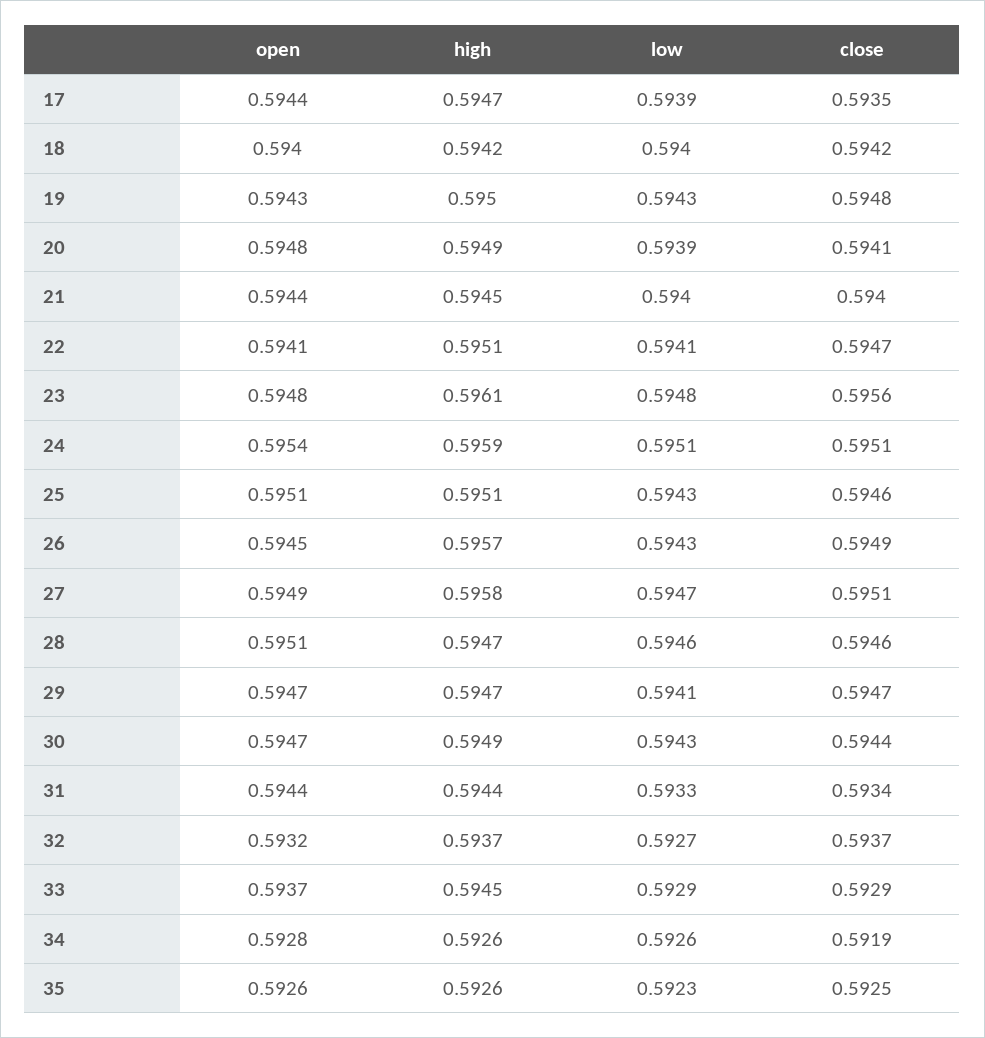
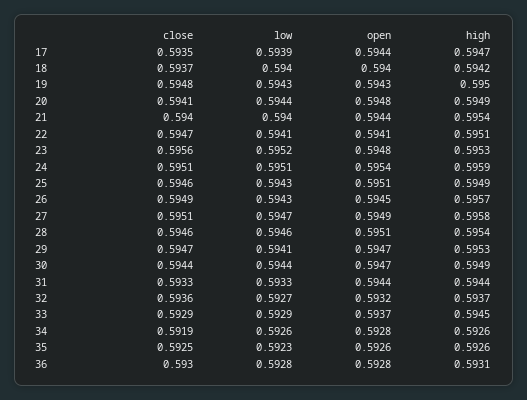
close, 18: 0.5942 -> 0.5937
low, 20: 0.5939 -> 0.5944
high, 21: 0.5945 -> 0.5954
high, 23: 0.5961 -> 0.5953
low, 23: 0.5948 -> 0.5952
high, 25: 0.5951 -> 0.5949
high, 28: 0.5947 -> 0.5954
high, 29: 0.5947 -> 0.5953
low, 30: 0.5943 -> 0.5944
close, 31: 0.5934 -> 0.5933
close, 32: 0.5937 -> 0.5936
close, 36: none -> 0.593
low, 36: none -> 0.5928
open, 36: none -> 0.5928
high, 36: none -> 0.5931

